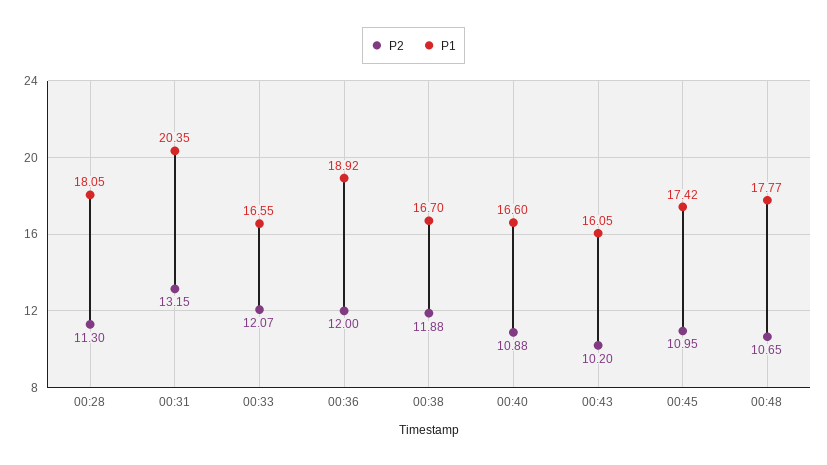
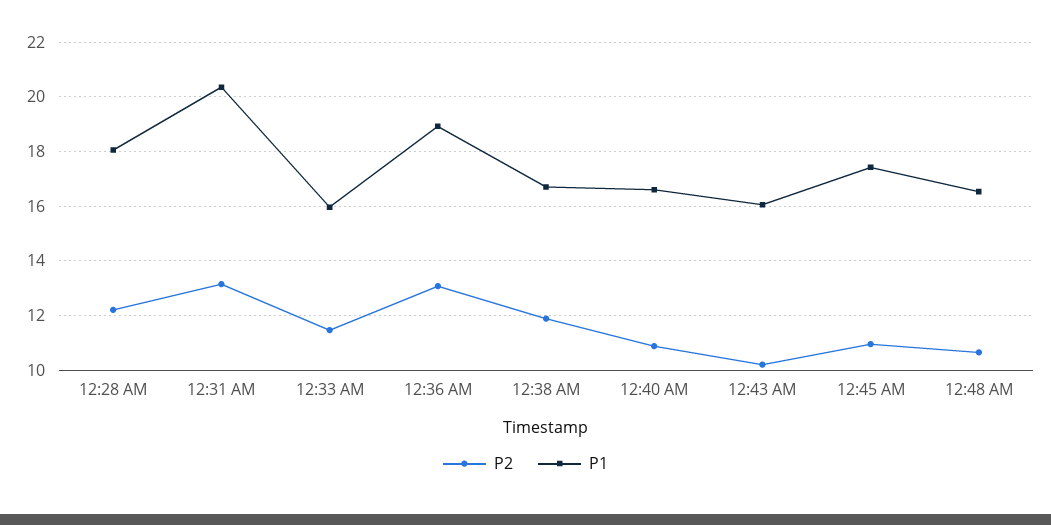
P2, 00:28: 11.3 -> 12.25
P2, 00:33: 12.07 -> 11.5
P1, 00:33: 16.55 -> 16
P2, 00:36: 12 -> 13
P1, 00:48: 17.77 -> 16.5

